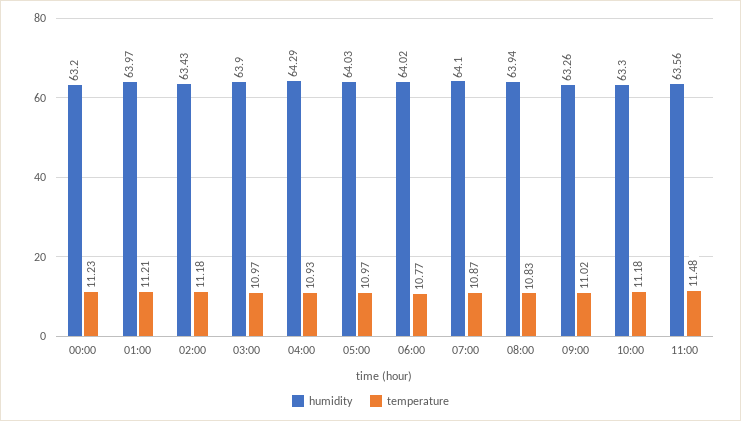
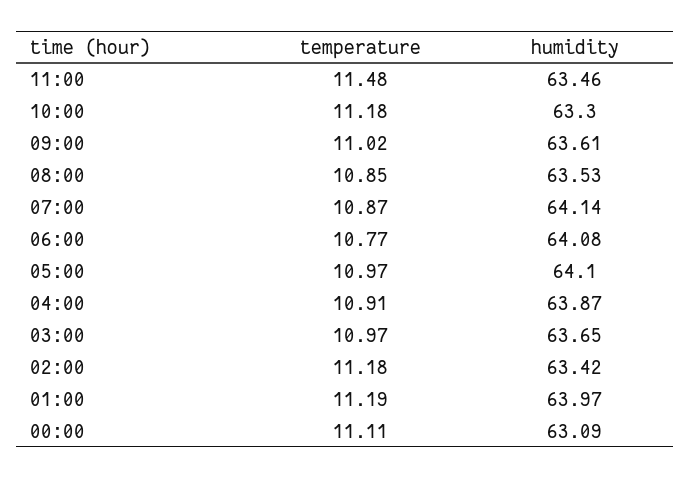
humidity, 00:00: 63.2 -> 63.09
temperature, 00:00: 11.23 -> 11.11
temperature, 01:00: 11.21 -> 11.19
humidity, 02:00: 63.43 -> 63.42
humidity, 03:00: 63.9 -> 63.65
humidity, 04:00: 64.29 -> 63.87
temperature, 04:00: 10.93 -> 10.91
humidity, 05:00: 64.03 -> 64.1
humidity, 06:00: 64.02 -> 64.08
humidity, 07:00: 64.1 -> 64.14
humidity, 08:00: 63.94 -> 63.53
temperature, 08:00: 10.83 -> 10.85
humidity, 09:00: 63.26 -> 63.61
humidity, 11:00: 63.56 -> 63.46

